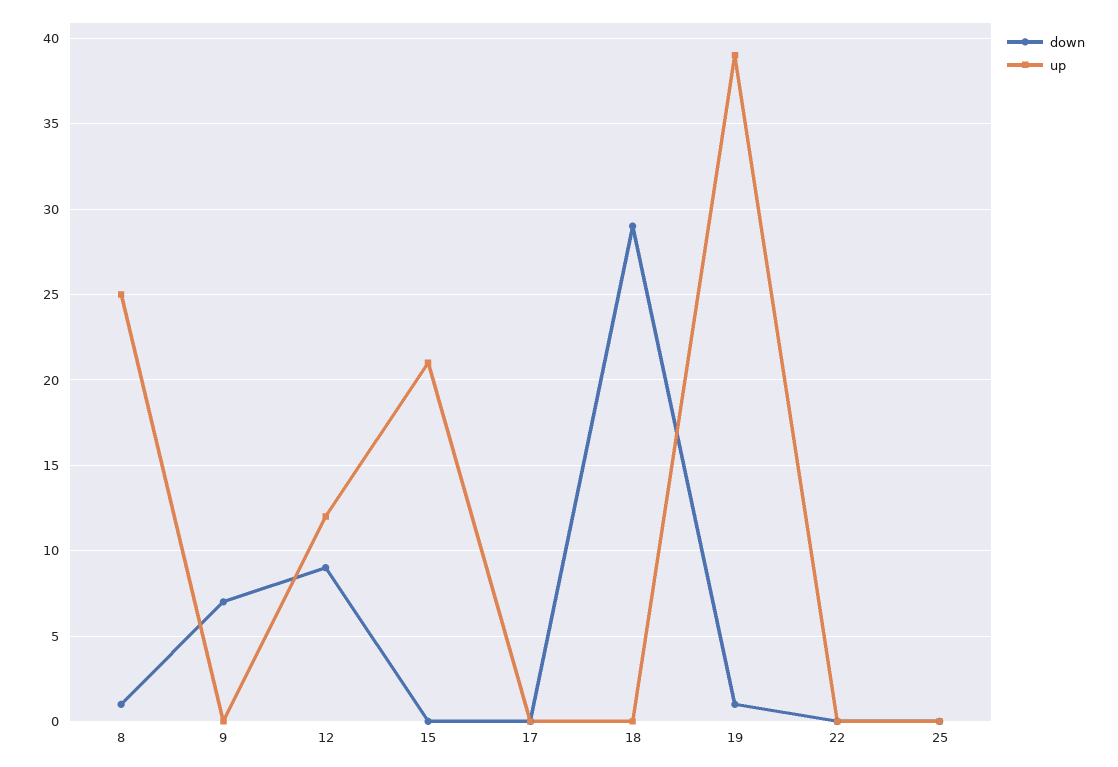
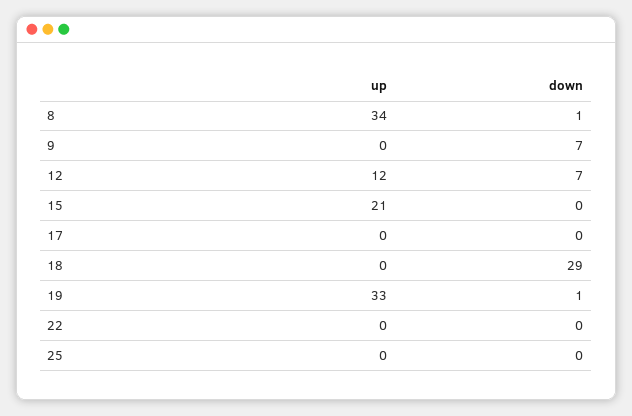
up, 8: 25 -> 34
down, 12: 9 -> 7
up, 19: 39 -> 33

